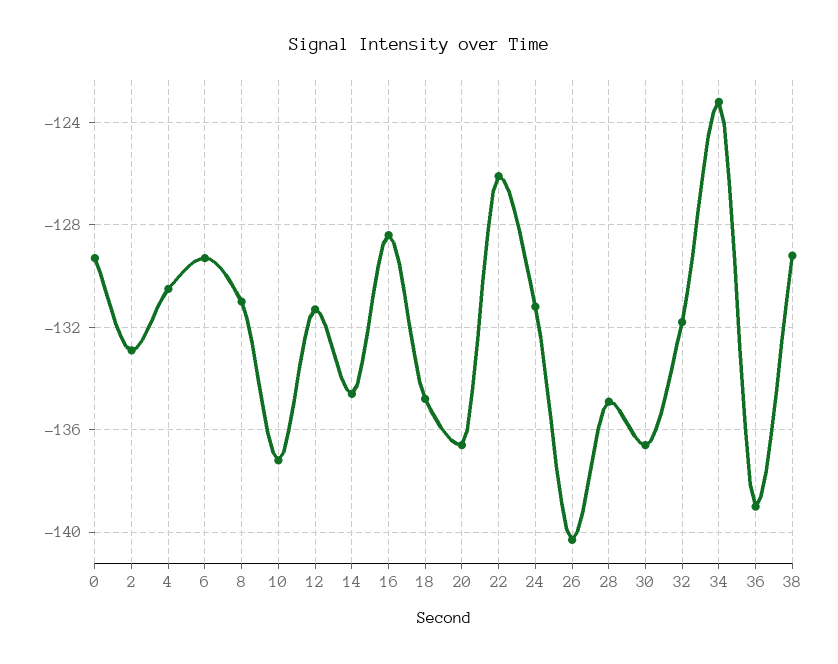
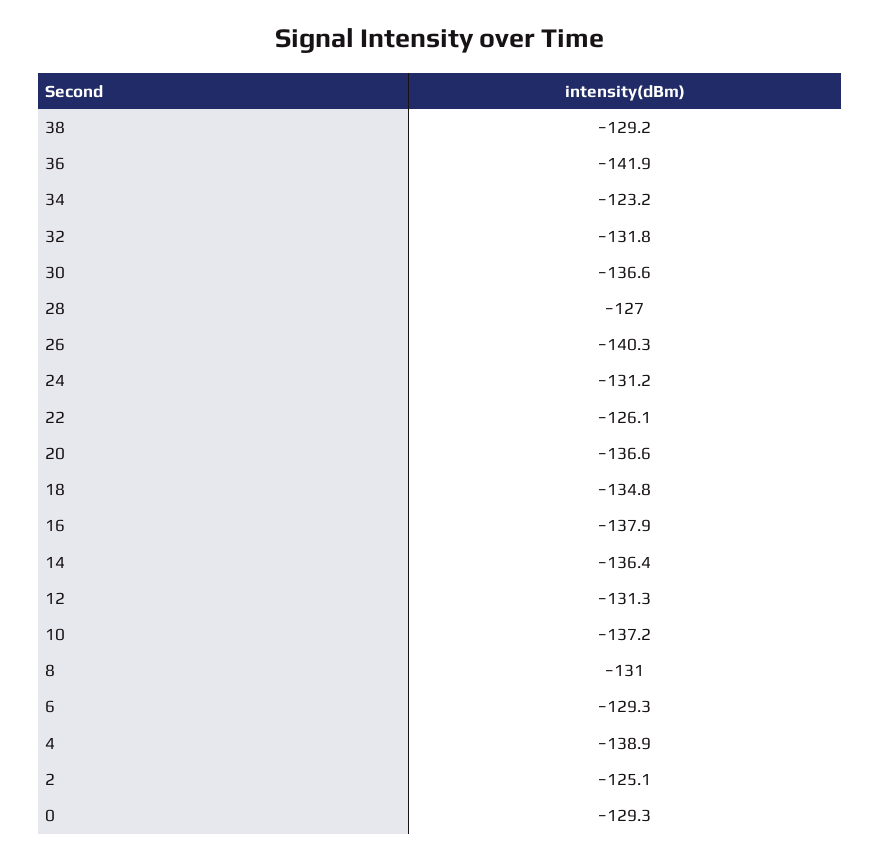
2: -133 -> -125.1
4: -130.5 -> -138.9
14: -134.5 -> -136.4
16: -128.5 -> -137.9
28: -135 -> -127
36: -139 -> -141.9

